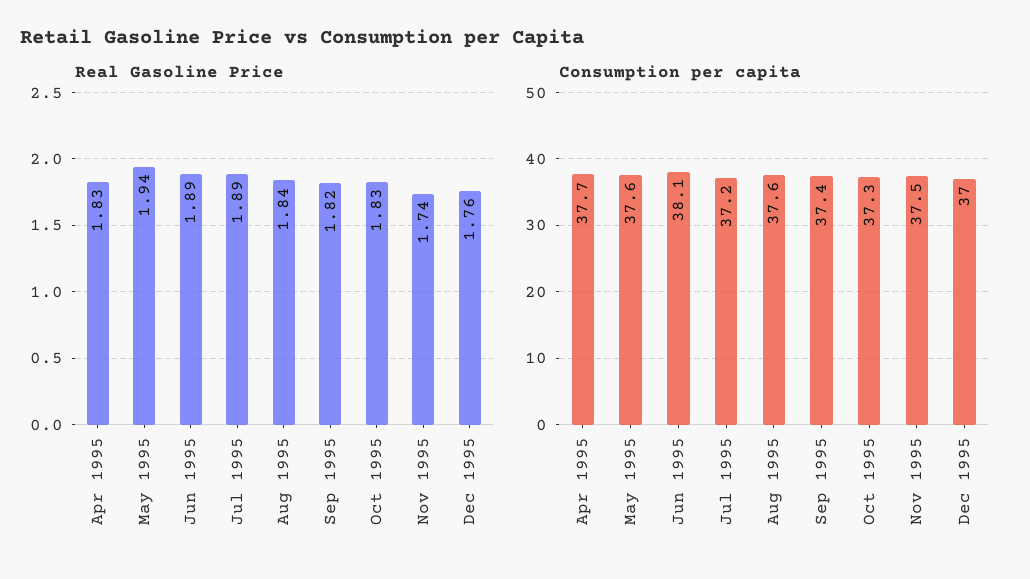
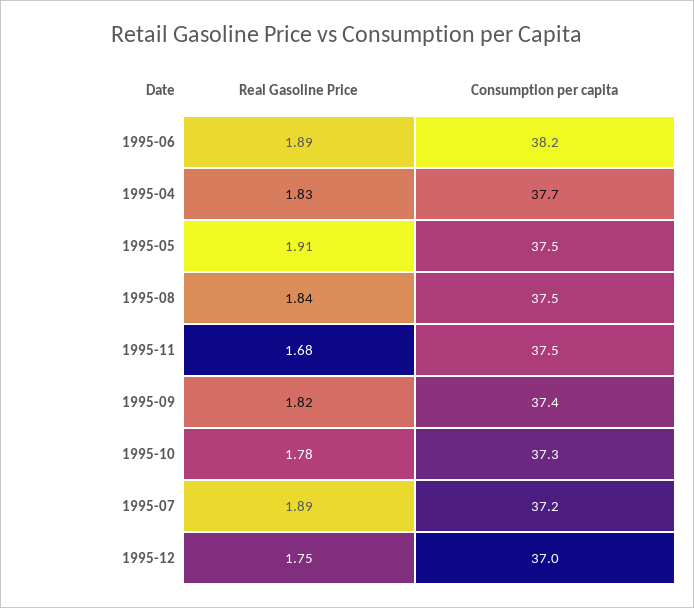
Real Gasoline Price, May 1995: 1.94 -> 1.91
Real Gasoline Price, Oct 1995: 1.83 -> 1.78
Real Gasoline Price, Nov 1995: 1.74 -> 1.68
Real Gasoline Price, Dec 1995: 1.76 -> 1.75
Consumption per capita, May 1995: 37.6 -> 37.5
Consumption per capita, Jun 1995: 38.1 -> 38.2
Consumption per capita, Aug 1995: 37.6 -> 37.5

